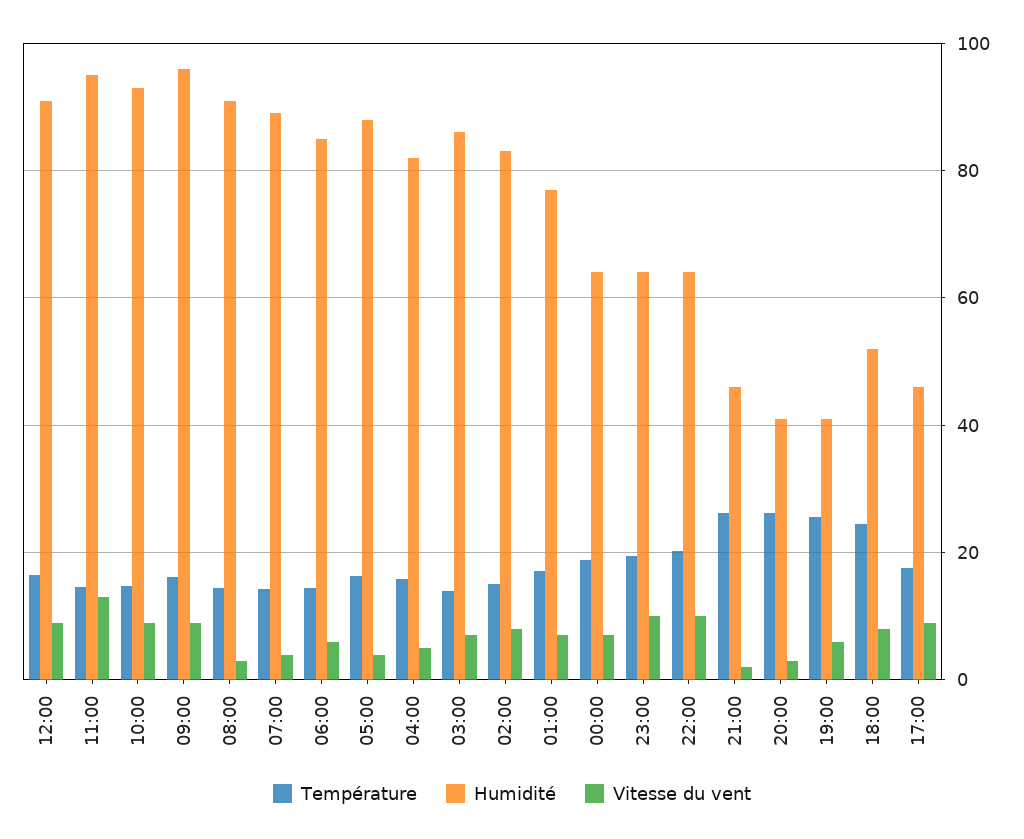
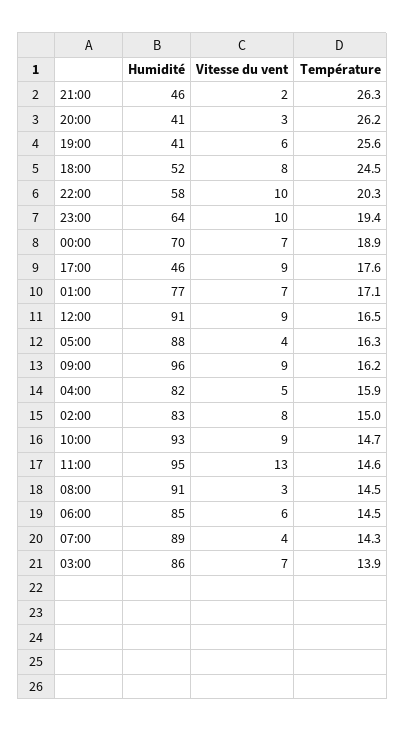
Humidité, 00:00: 64 -> 70
Humidité, 22:00: 64 -> 58

